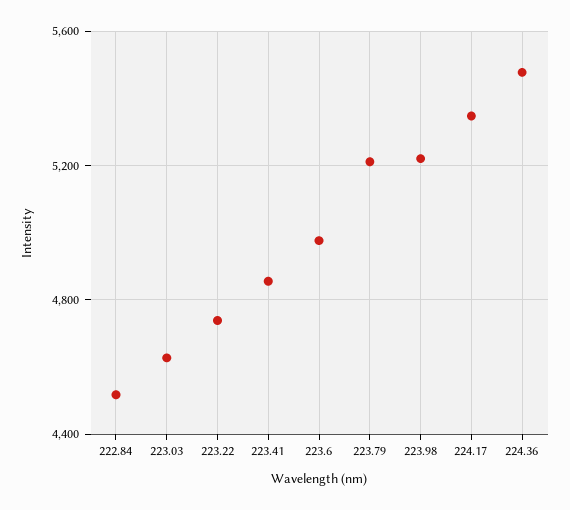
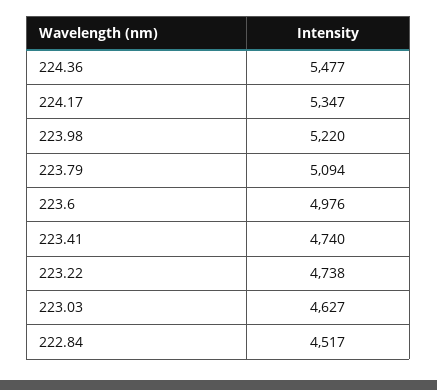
223.41: 4850 -> 4740
223.79: 5200 -> 5094

